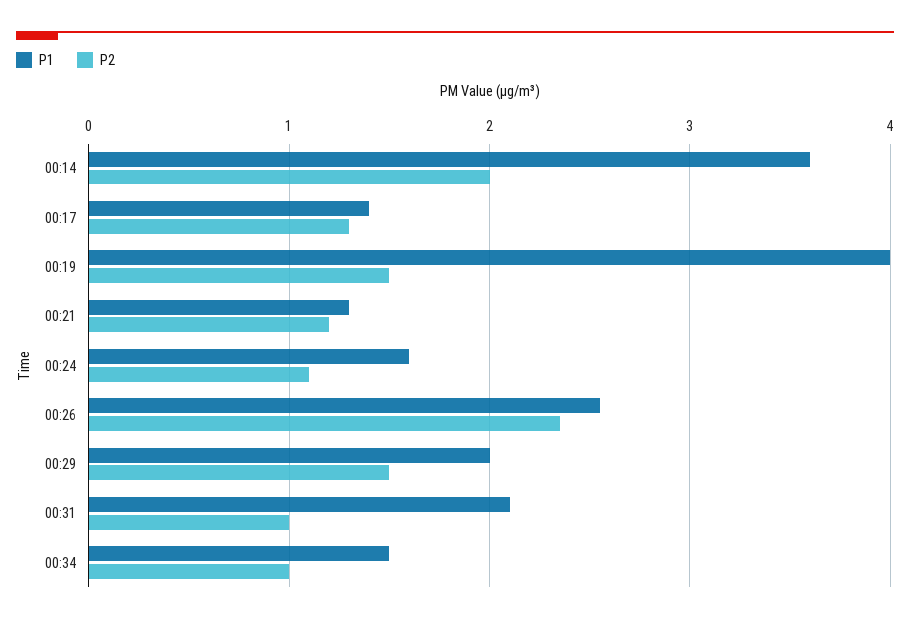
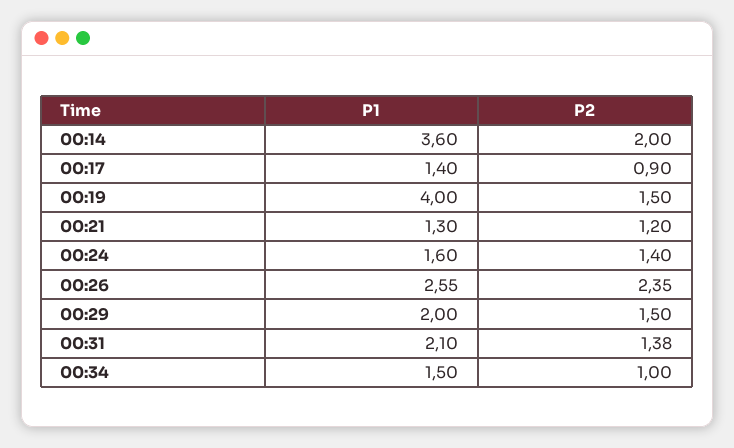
P2, 00:17: 1.3 -> 0.9
P2, 00:24: 1.1 -> 1.4
P2, 00:31: 1 -> 1.38

